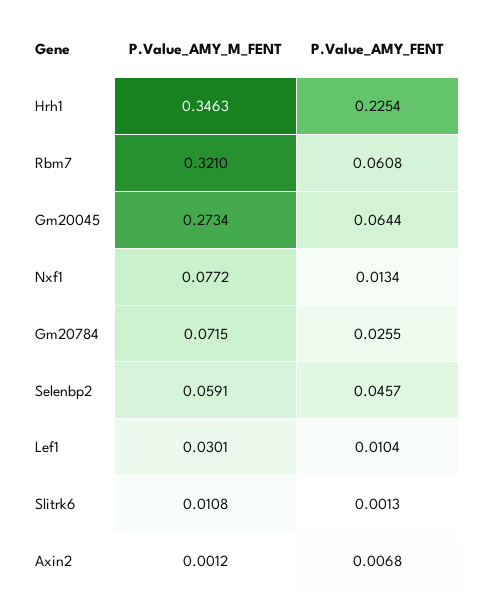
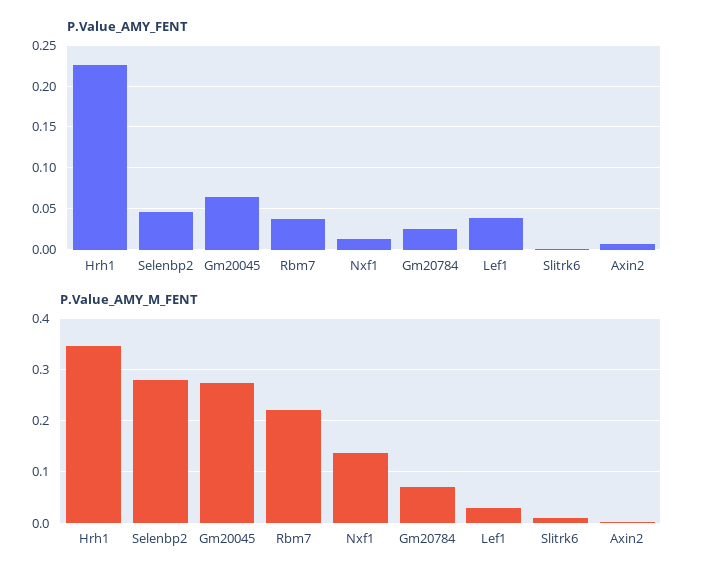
P.Value_AMY_M_FENT, Rbm7: 0.321 -> 0.22
P.Value_AMY_FENT, Rbm7: 0.0608 -> 0.04
P.Value_AMY_M_FENT, Nxf1: 0.0772 -> 0.14
P.Value_AMY_M_FENT, Selenbp2: 0.0591 -> 0.28
P.Value_AMY_FENT, Lef1: 0.0104 -> 0.04

